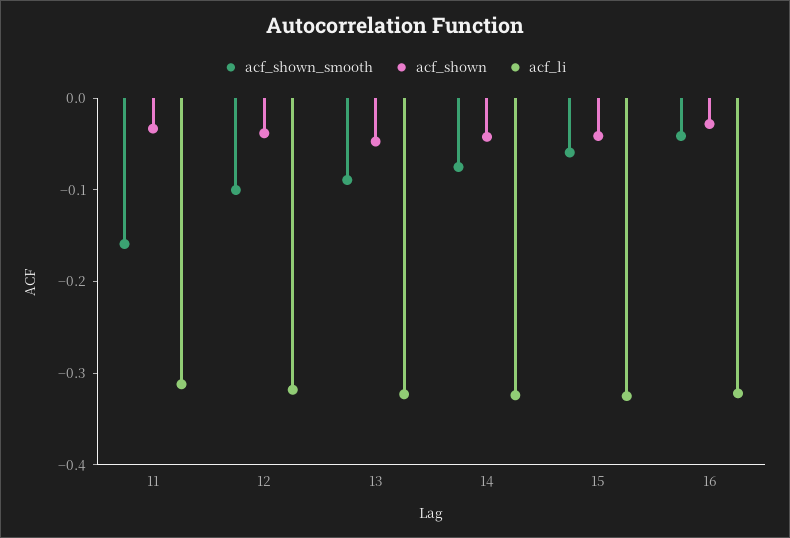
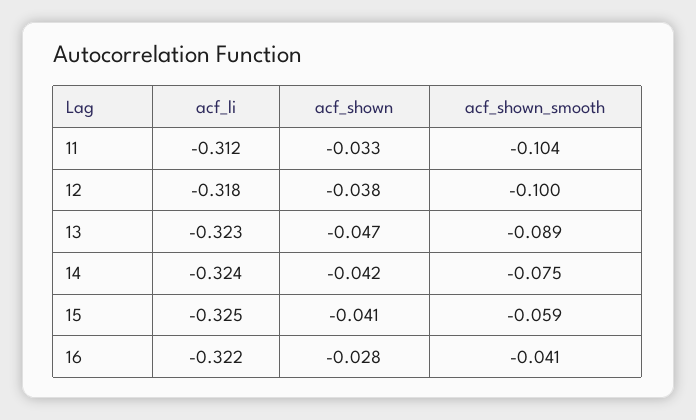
acf_shown_smooth, 11: -0.16 -> -0.104

